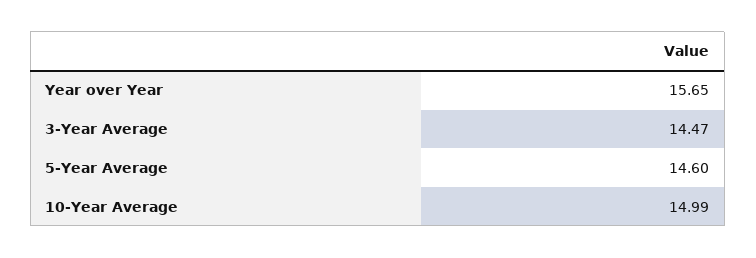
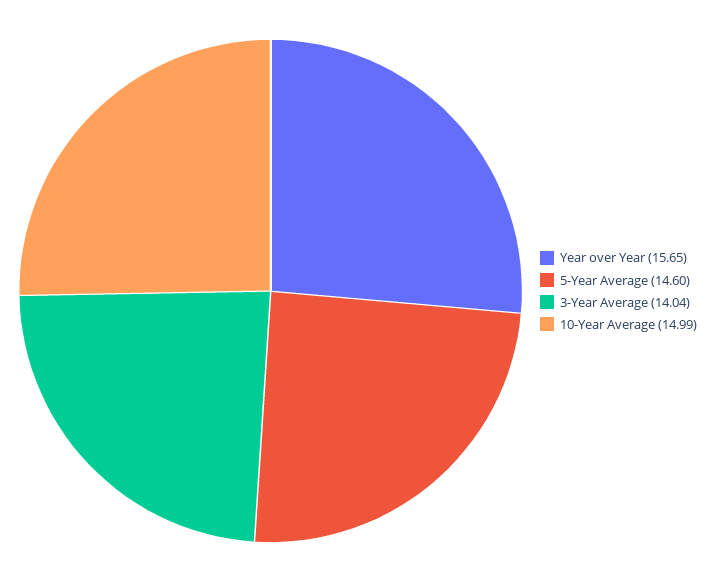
3-Year Average: 14.47 -> 14.04

